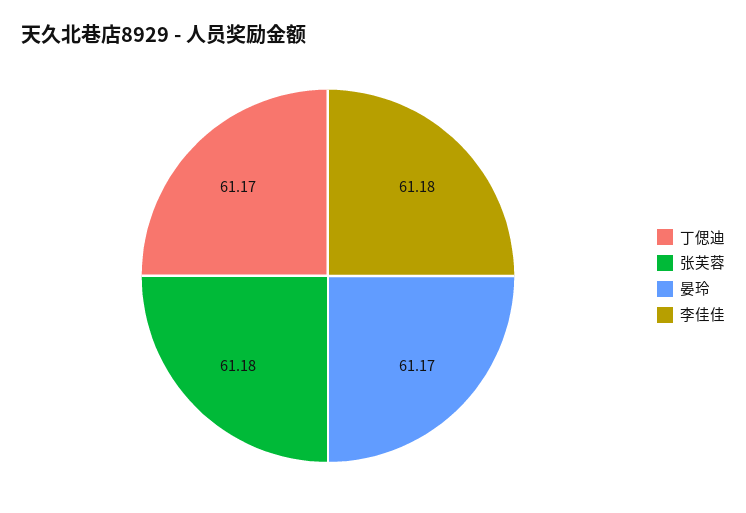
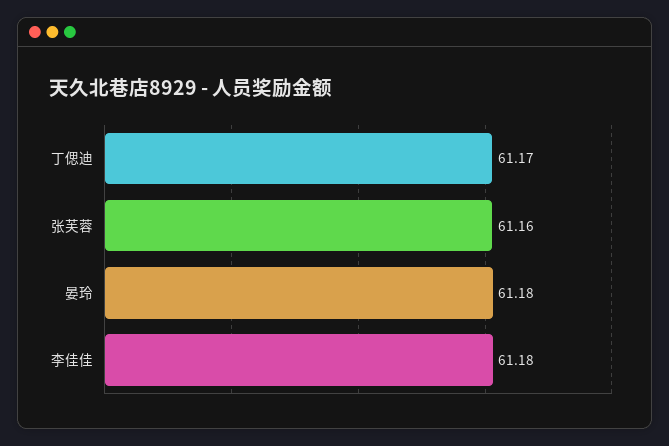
张芙蓉: 61.18 -> 61.16
晏玲: 61.17 -> 61.18

